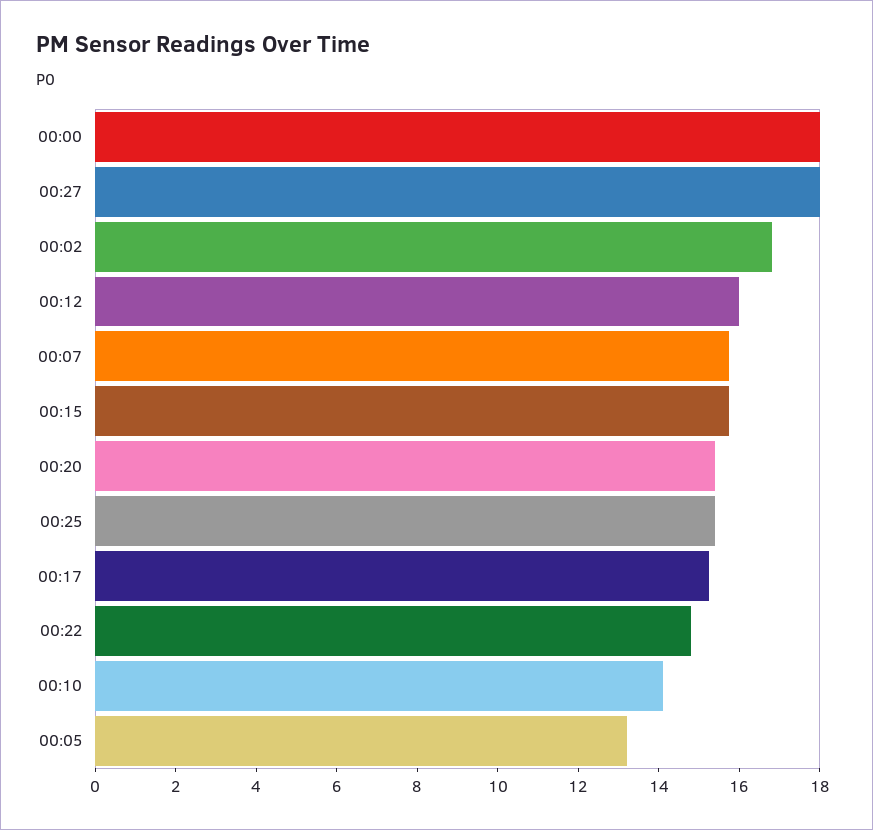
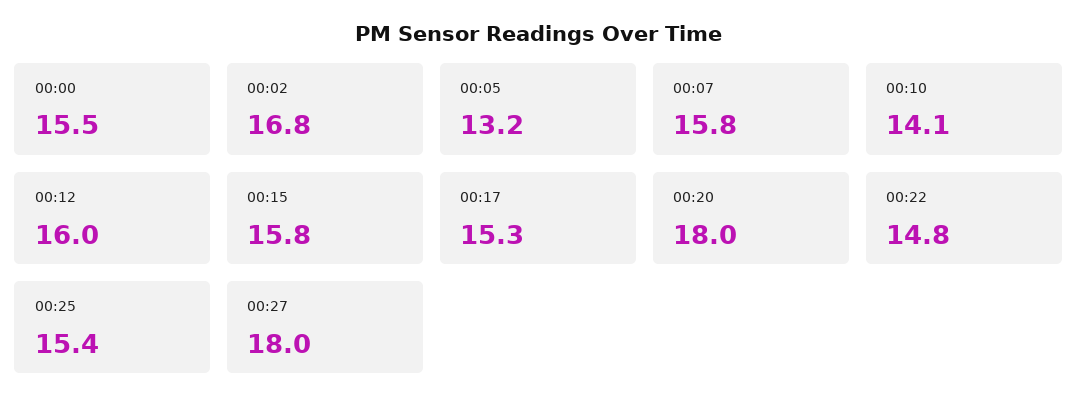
00:00: 18 -> 15.5
00:20: 15.5 -> 18

